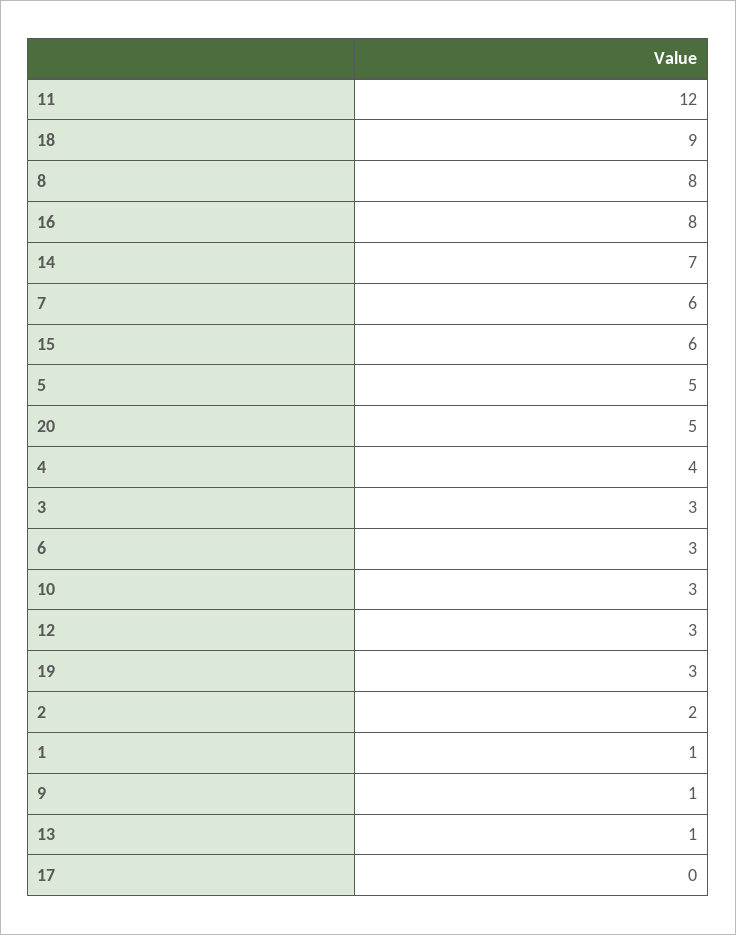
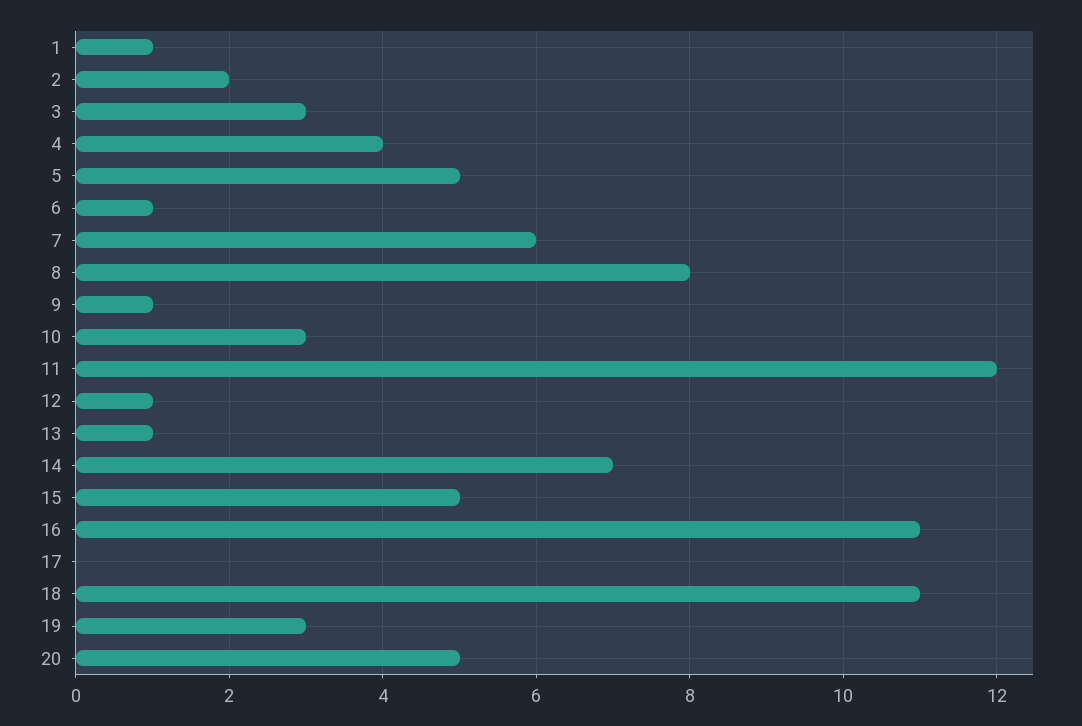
18: 9 -> 11
16: 8 -> 11
15: 6 -> 5
6: 3 -> 1
12: 3 -> 1

